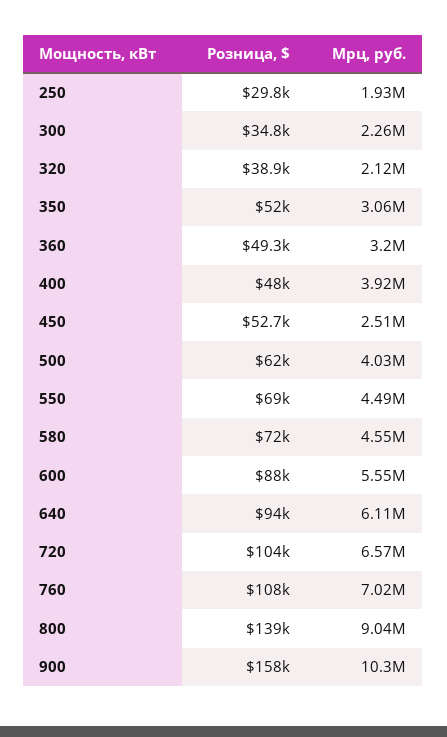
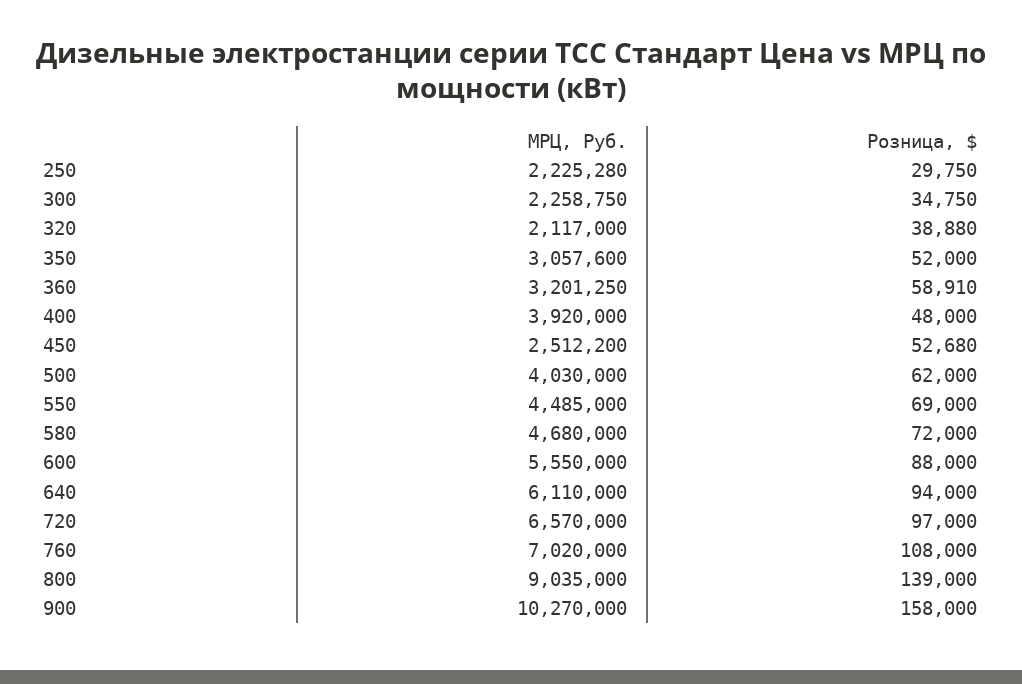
Мрц, руб., 250: 1930000 -> 2225280
Розница, $, 360: 49300 -> 58910
Мрц, руб., 580: 4550000 -> 4680000
Розница, $, 720: 104000 -> 97000

